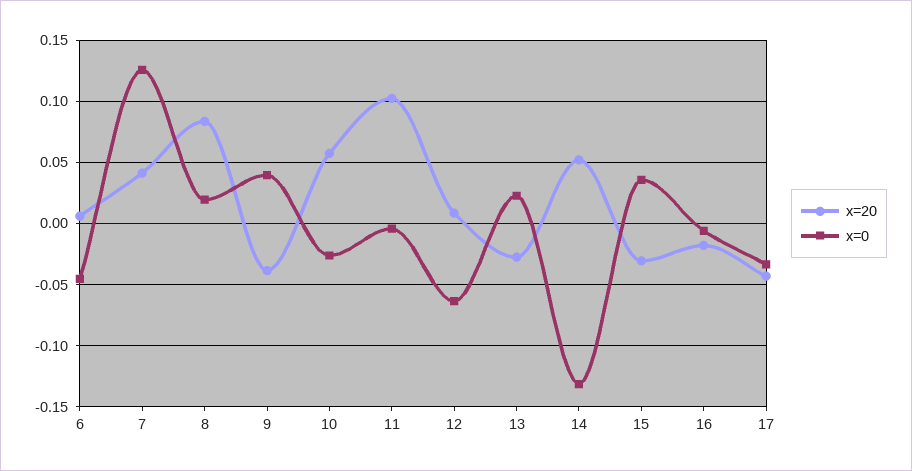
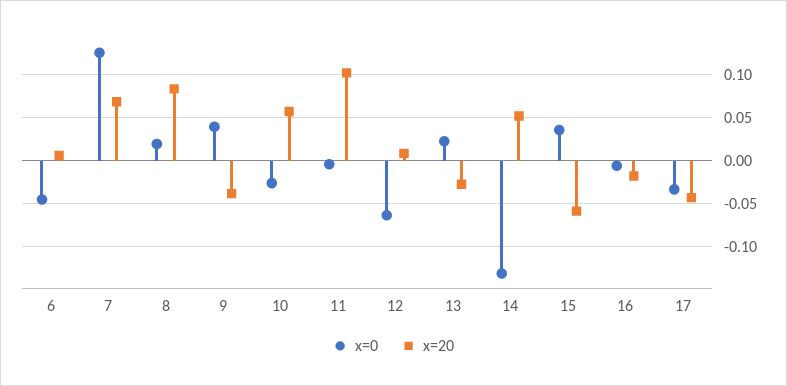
x=20, 7: 0.04 -> 0.07
x=20, 15: -0.03 -> -0.06

